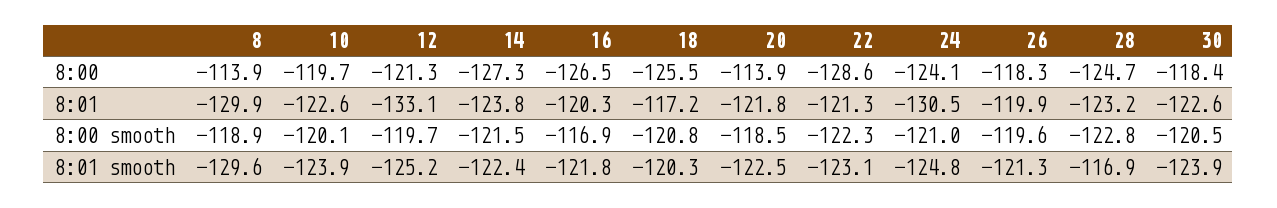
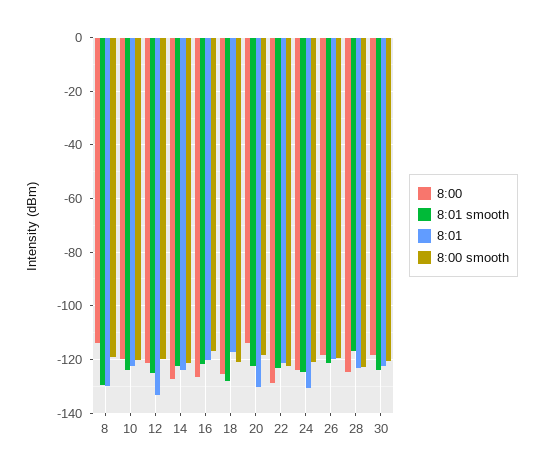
8:01, 20: -121.8 -> -130
8:01 smooth, 18: -120.3 -> -127.5

